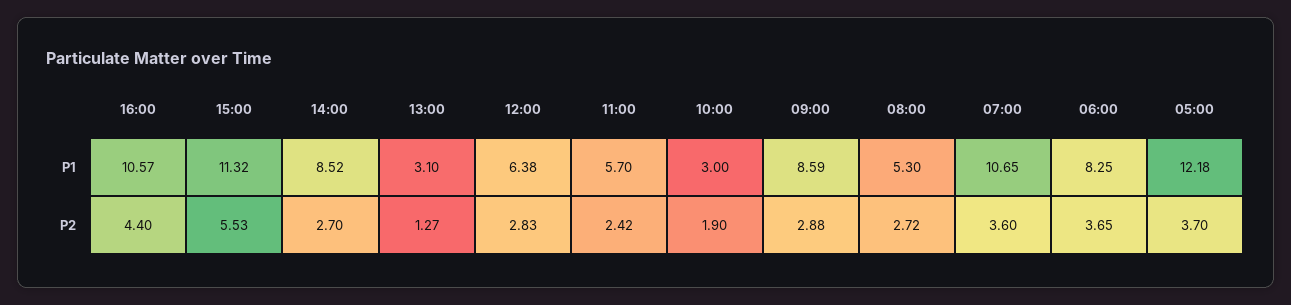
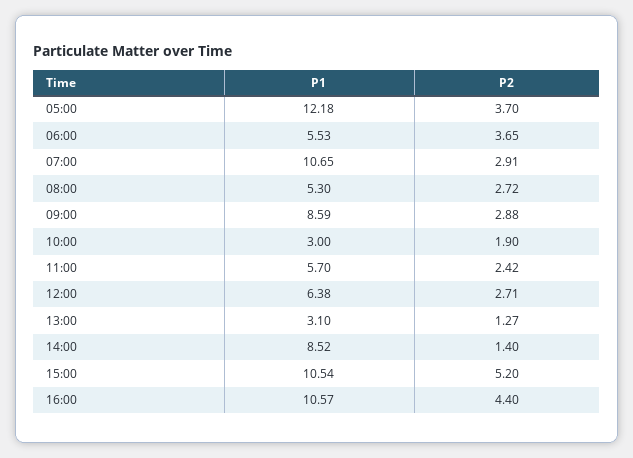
15:00, P1: 11.32 -> 10.54
06:00, P1: 8.25 -> 5.53
15:00, P2: 5.53 -> 5.2
14:00, P2: 2.7 -> 1.4
12:00, P2: 2.83 -> 2.71
07:00, P2: 3.6 -> 2.91

